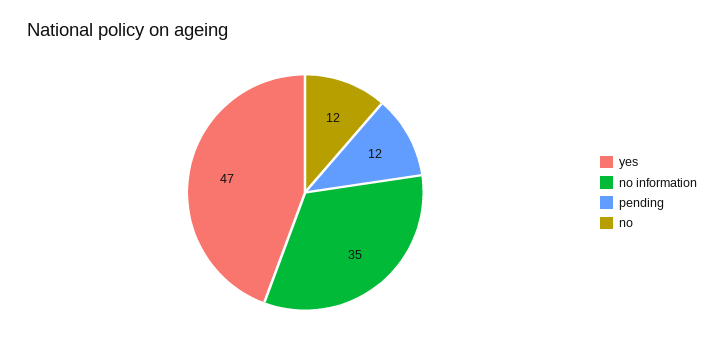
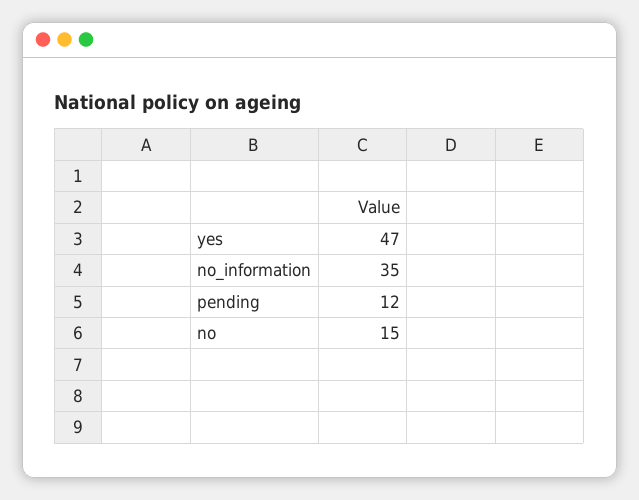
no: 12 -> 15

